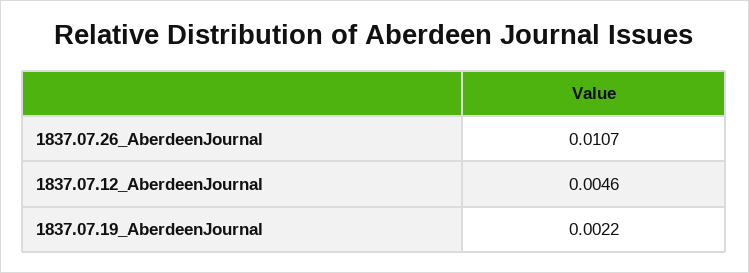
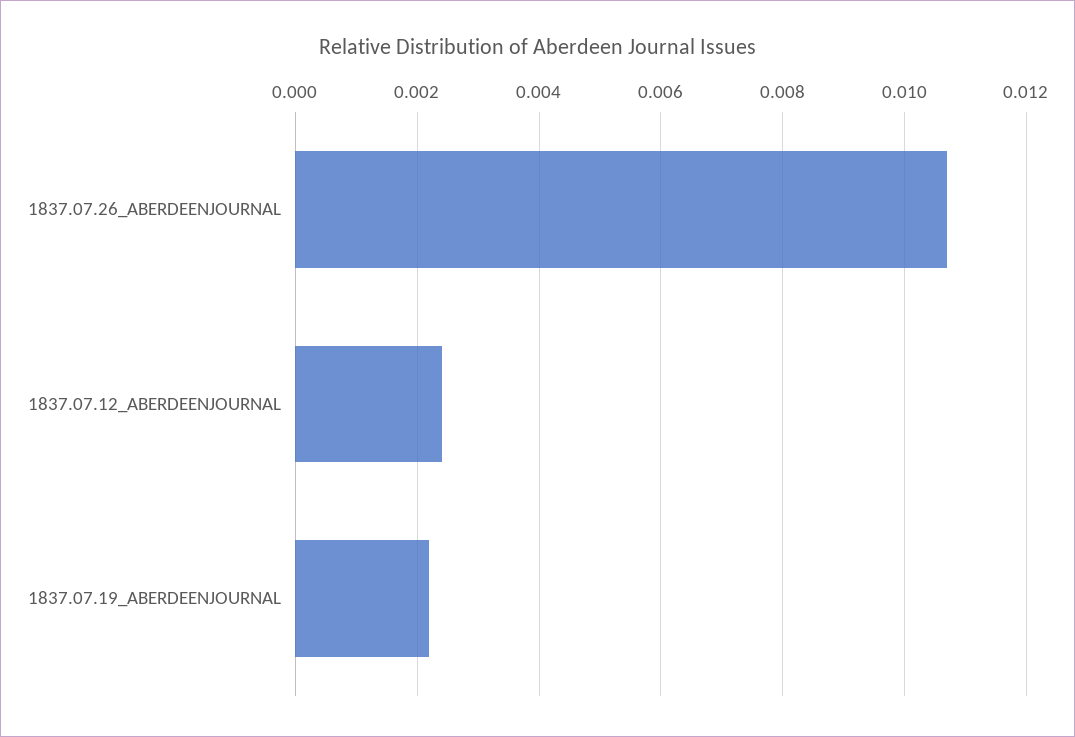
1837.07.12_AberdeenJournal: 0.0046 -> 0.0025

